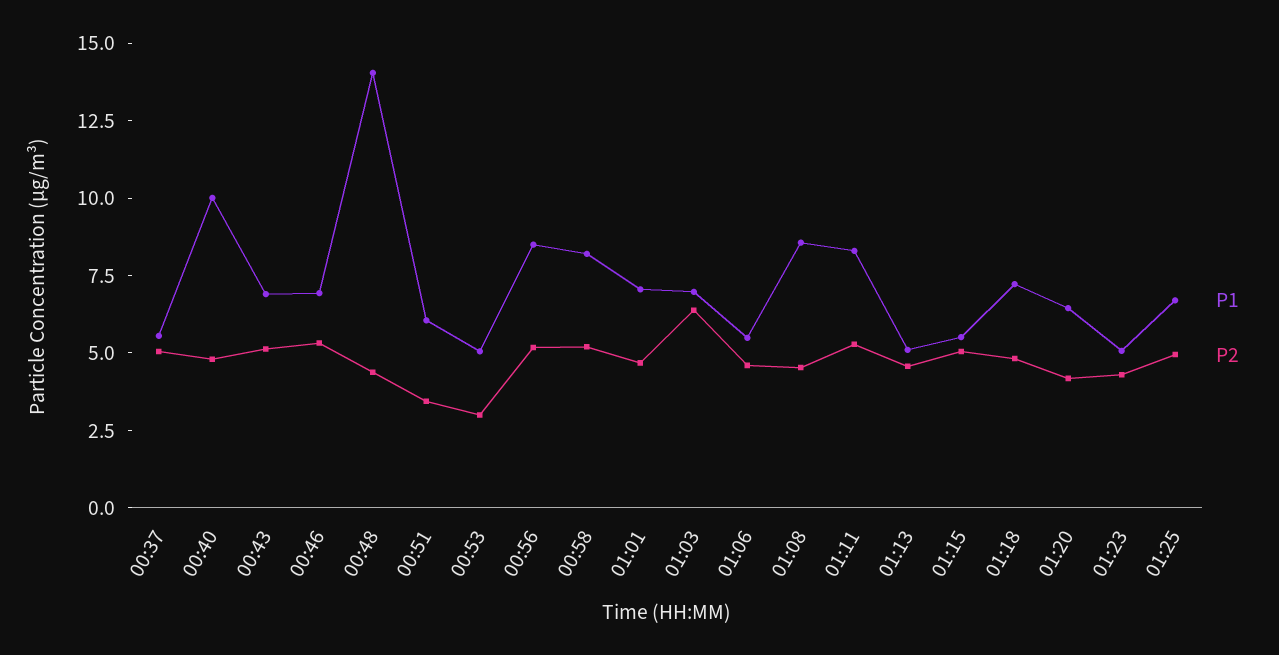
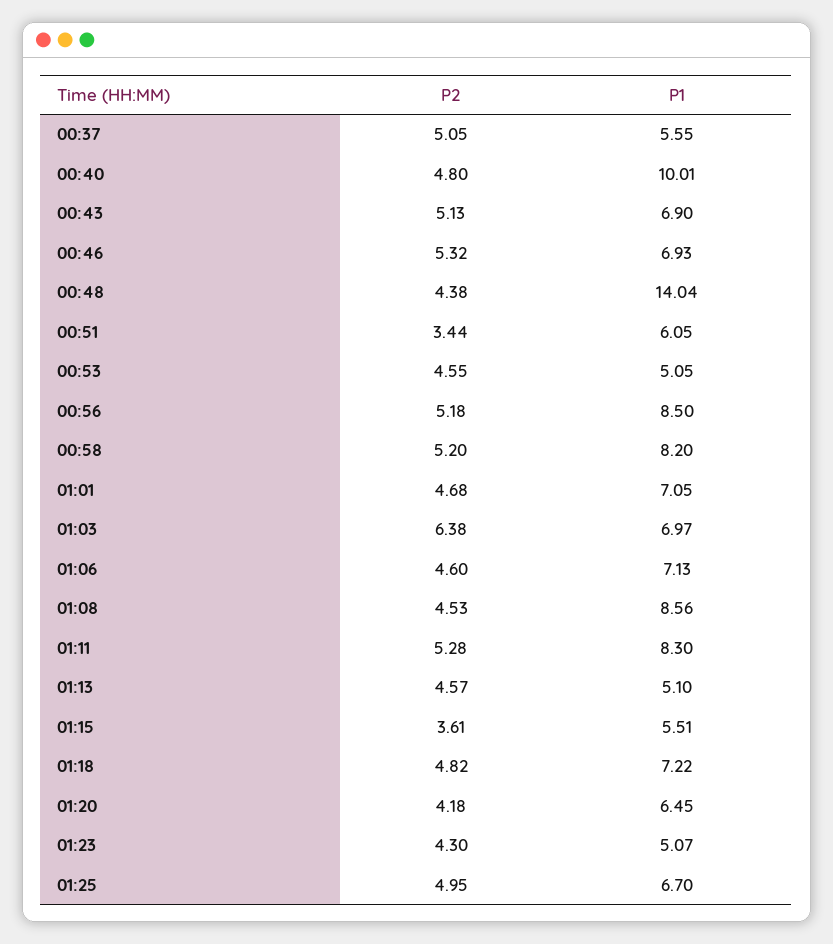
P2, 00:53: 3 -> 4.55
P1, 01:06: 5.5 -> 7.13
P2, 01:15: 5 -> 3.61

